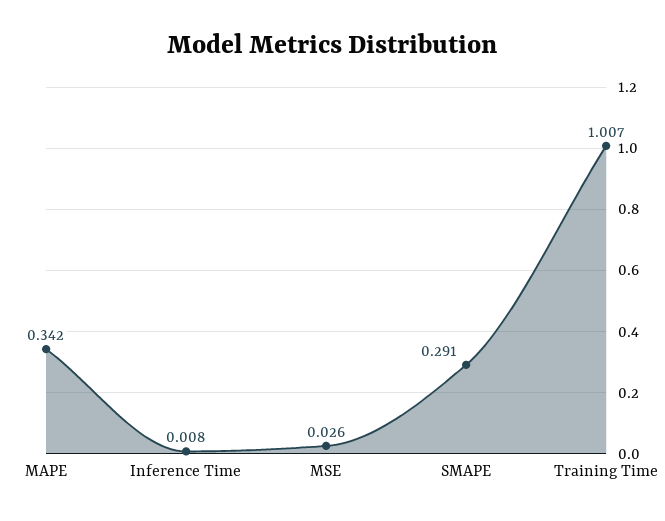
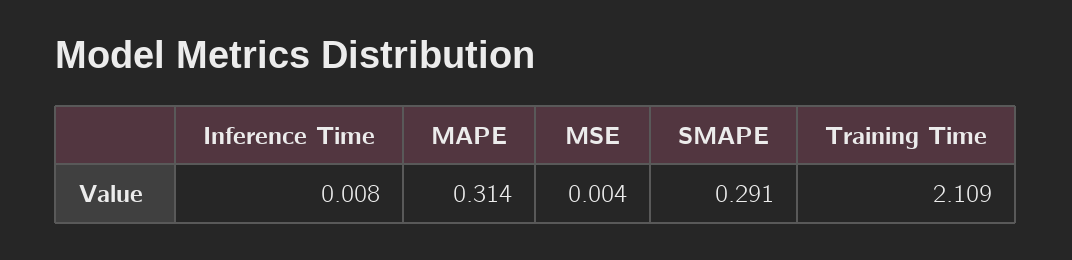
MAPE: 0.342 -> 0.314
MSE: 0.026 -> 0.004
Training Time: 1.007 -> 2.109

